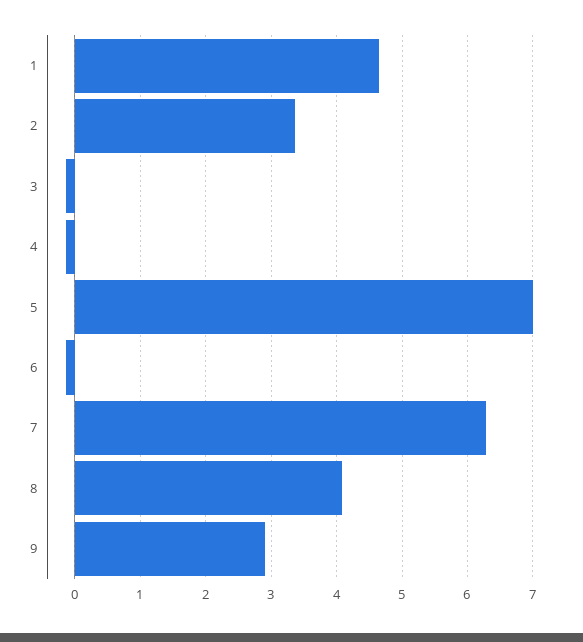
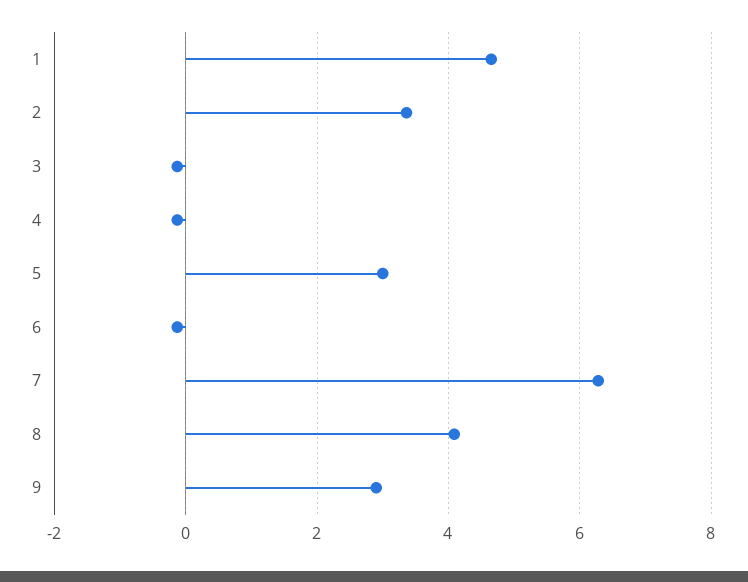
5: 7 -> 3

